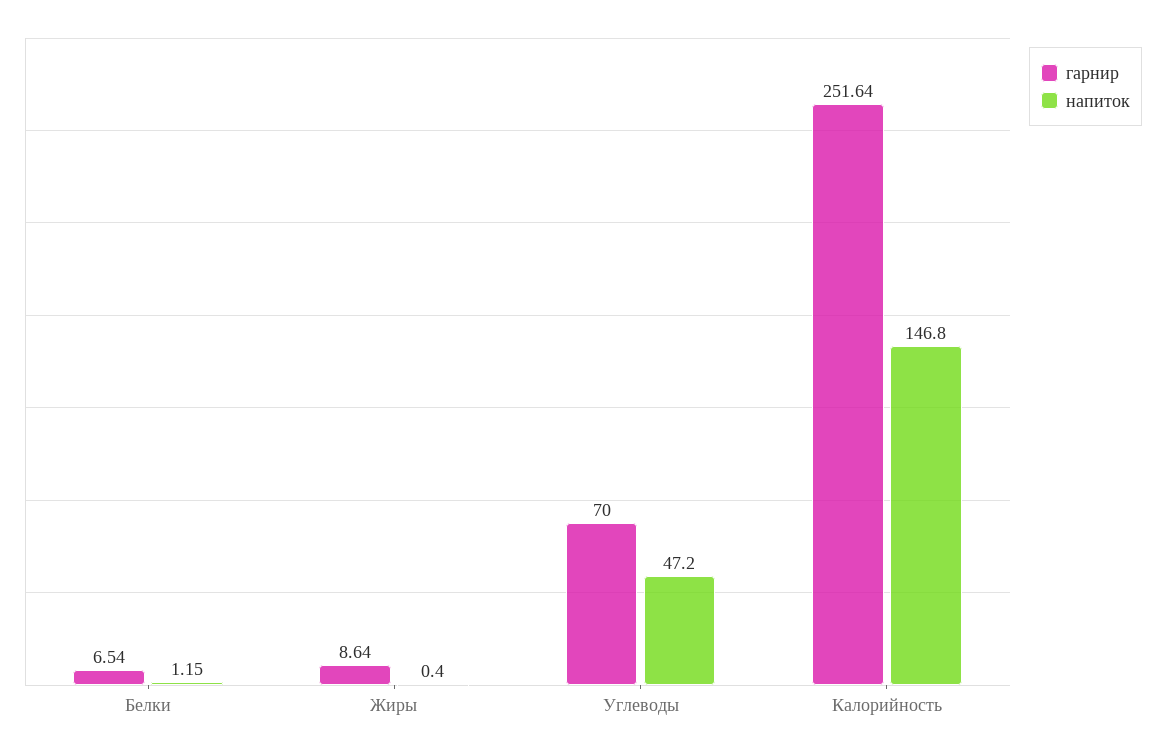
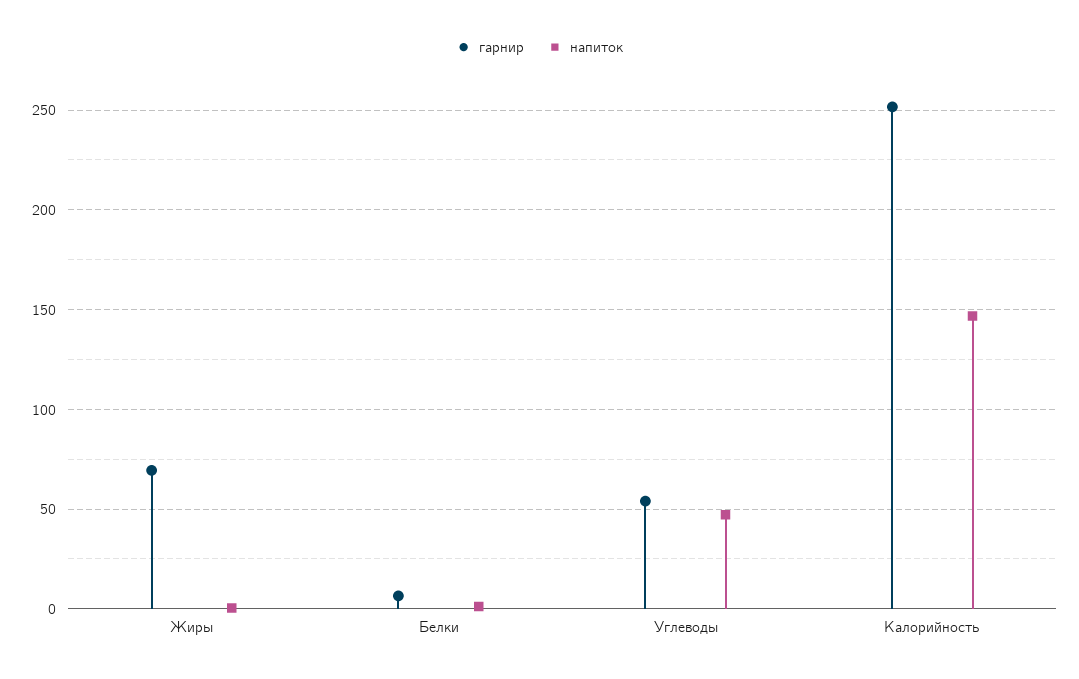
гарнир, Жиры: 8.64 -> 70
гарнир, Углеводы: 70 -> 55

